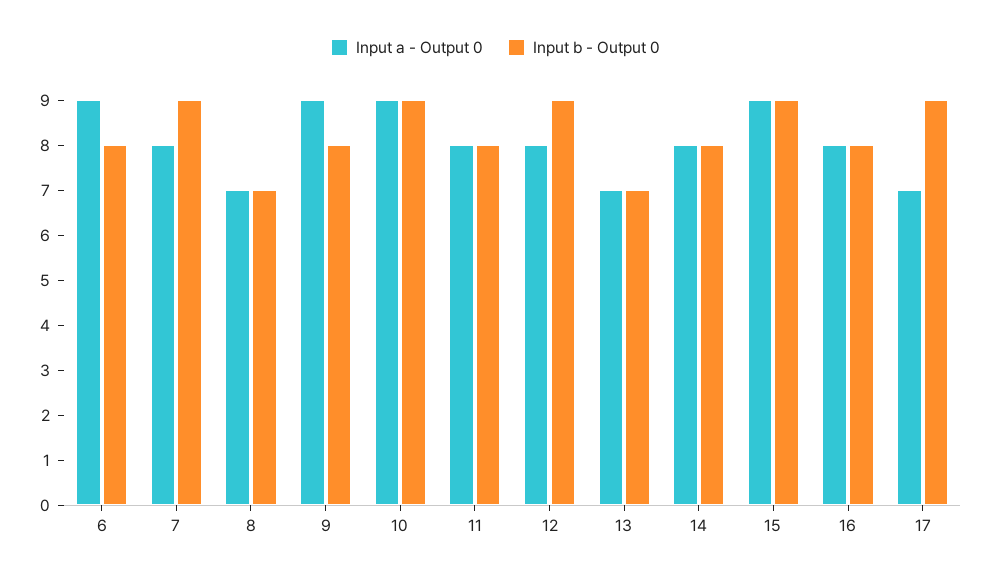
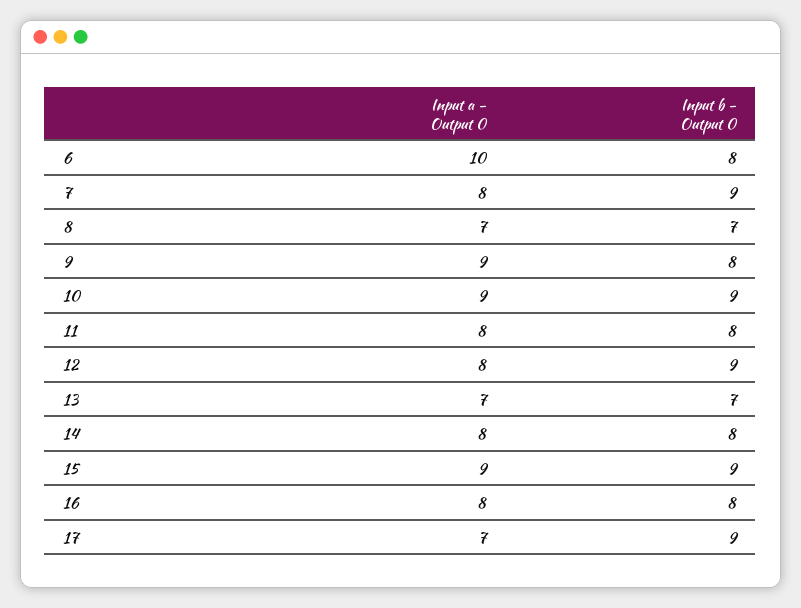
Input a - Output 0, 6: 9 -> 10

